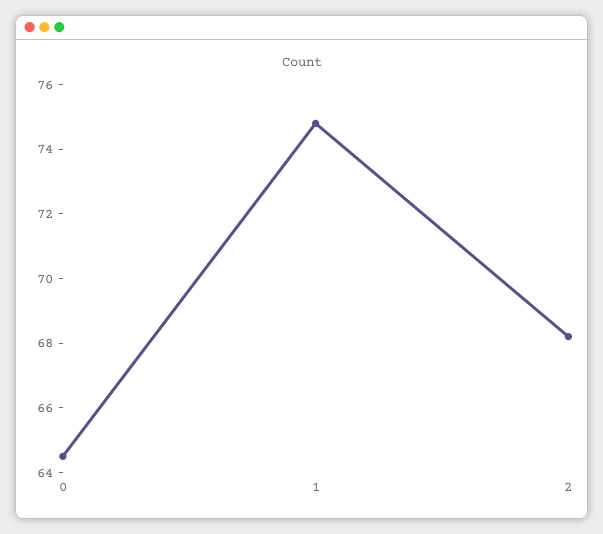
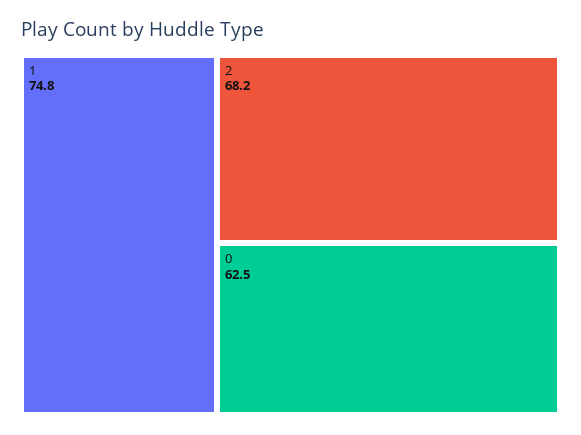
0: 64.5 -> 62.5

